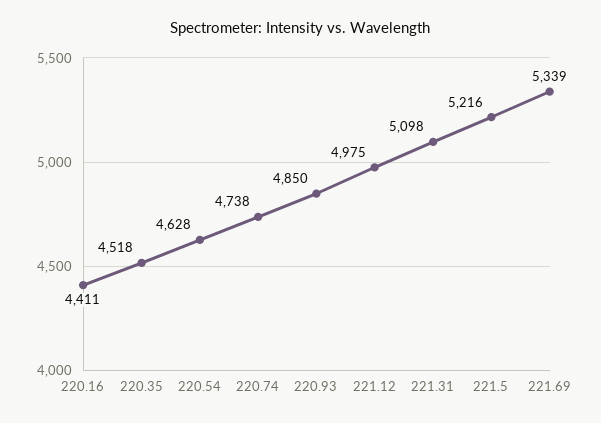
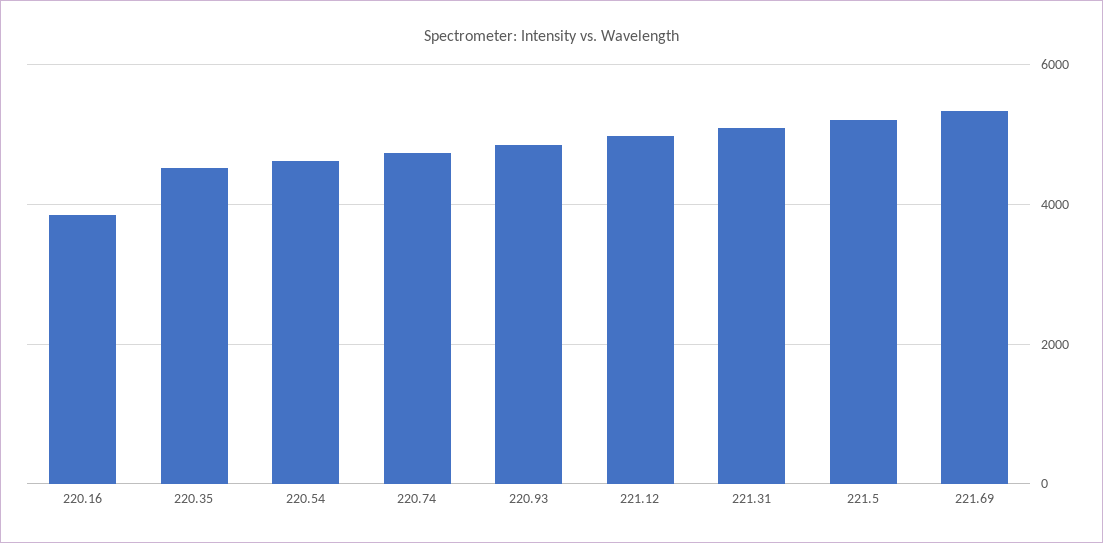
220.16: 4411 -> 3800

